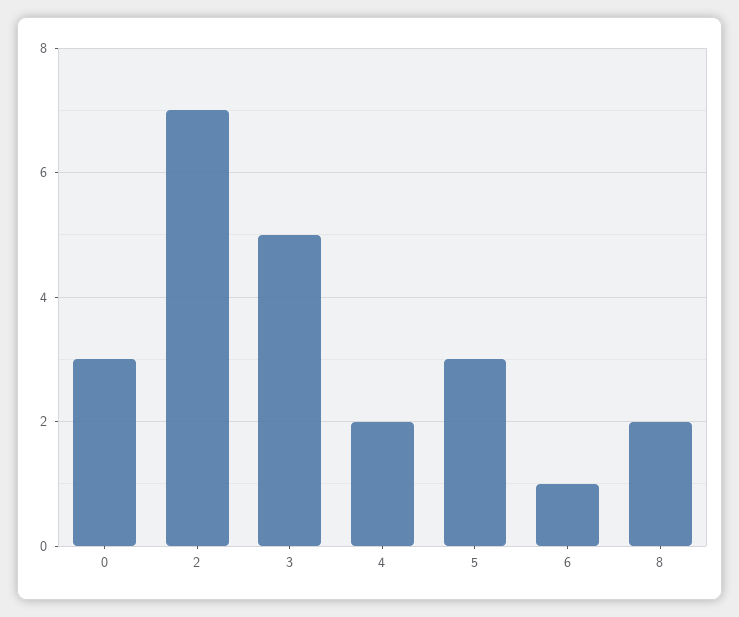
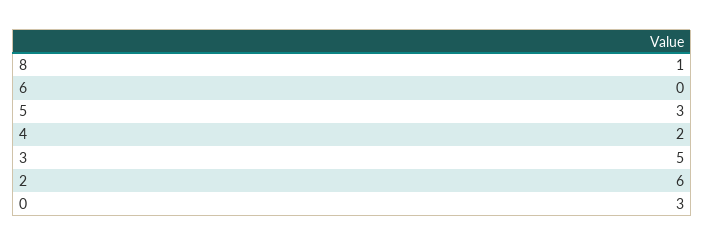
2: 7 -> 6
6: 1 -> 0
8: 2 -> 1

